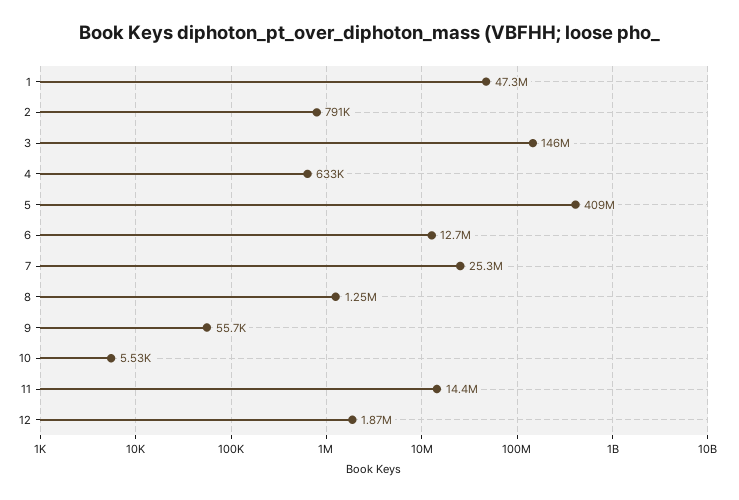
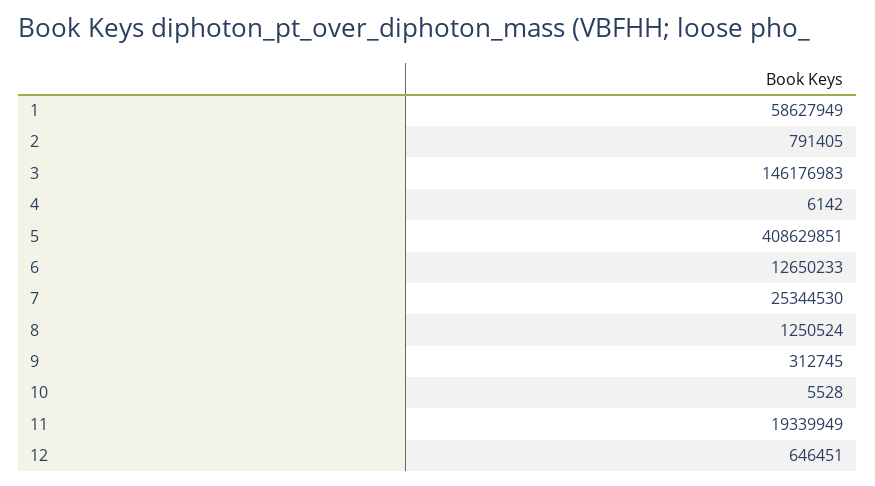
1: 47300000 -> 58627949
4: 633000 -> 6142
9: 55700 -> 312745
11: 14400000 -> 19339949
12: 1870000 -> 646451

